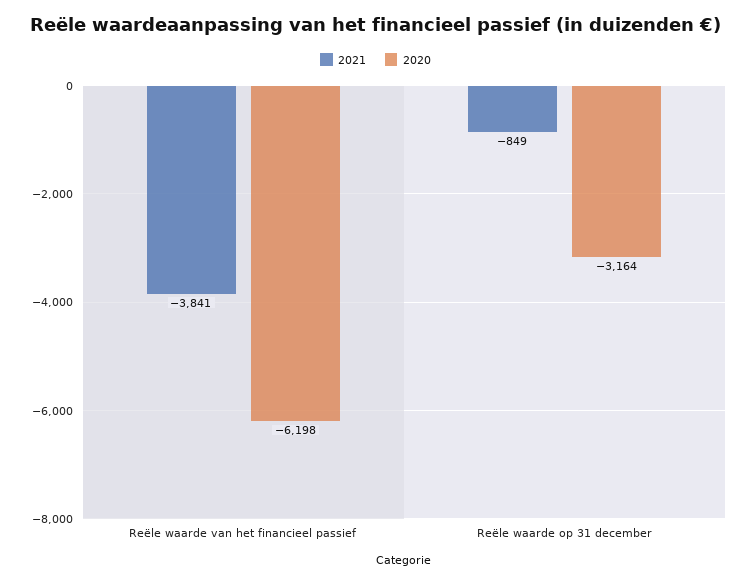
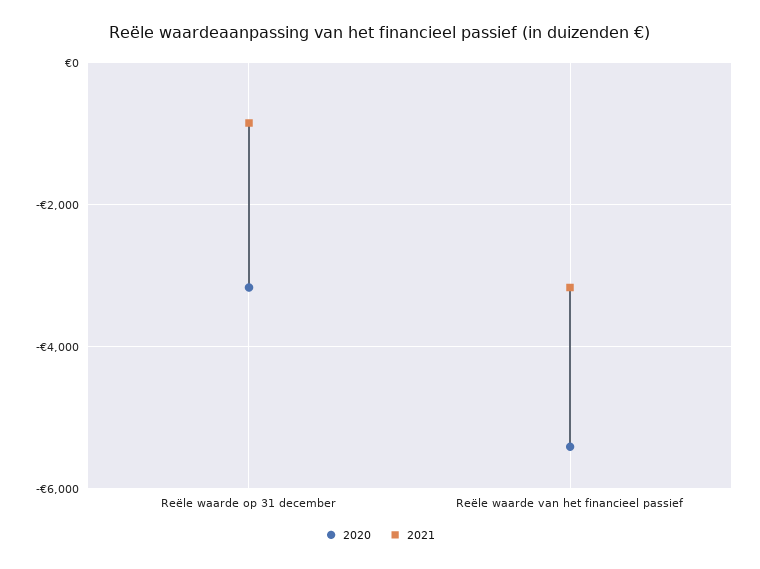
2021, Reële waarde van het financieel passief: -3841 -> -3200
2020, Reële waarde van het financieel passief: -6198 -> -5400

